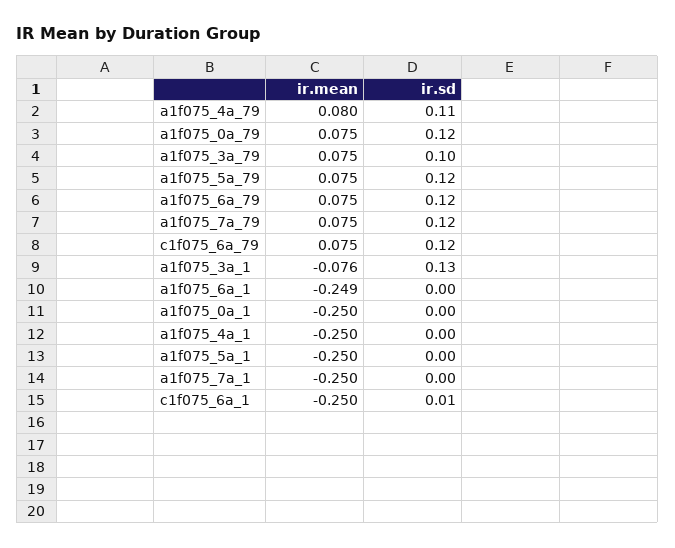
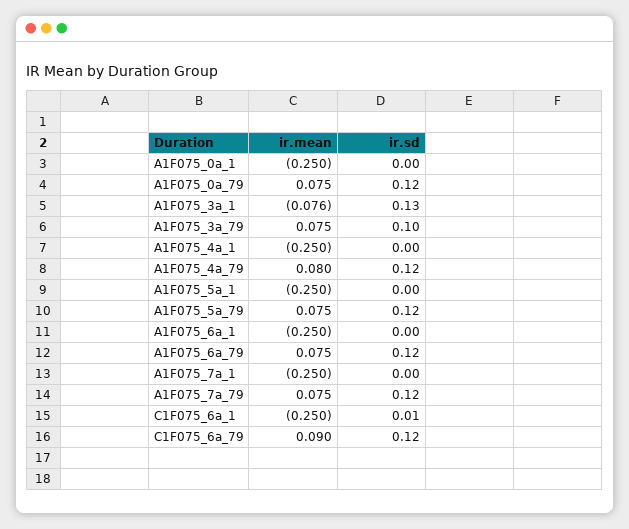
ir.sd, a1f075_4a_79: 0.11 -> 0.12
ir.mean, c1f075_6a_79: 0.075 -> 0.09
ir.mean, a1f075_6a_1: -0.249 -> -0.25

